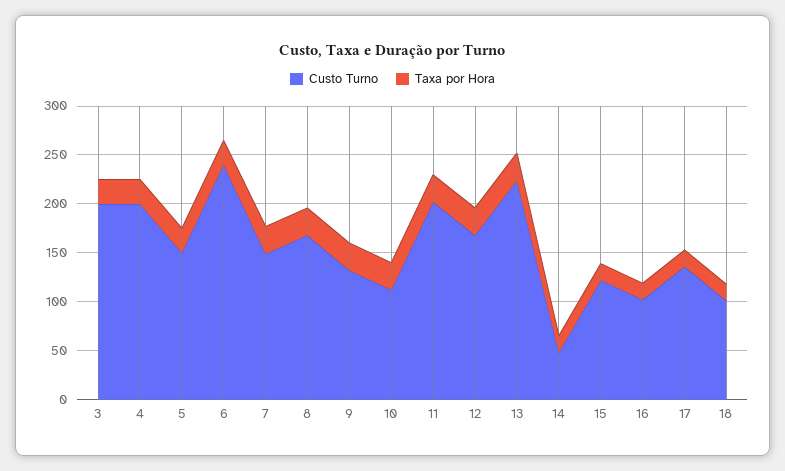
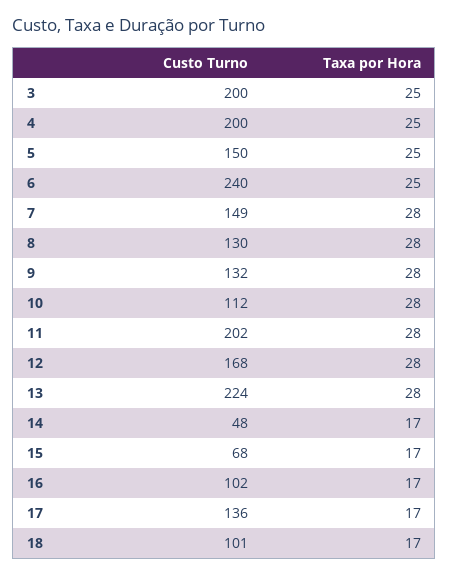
Custo Turno, 8: 170 -> 130
Custo Turno, 15: 120 -> 68

